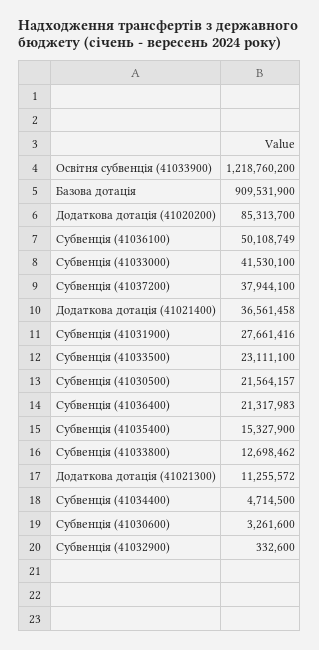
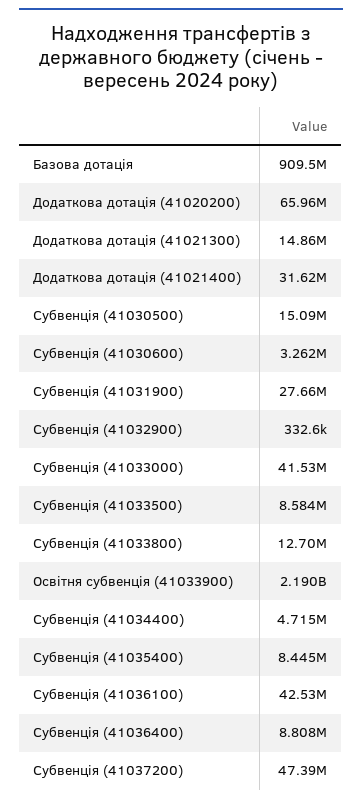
Освітня субвенція (41033900): 1218760200 -> 2190000000
Додаткова дотація (41020200): 85313700 -> 65960000
Субвенція (41036100): 50108749 -> 42530000
Субвенція (41037200): 37944100 -> 47390000
Додаткова дотація (41021400): 36561458 -> 31620000
Субвенція (41033500): 23111100 -> 8584000
Субвенція (41030500): 21564157 -> 15090000
Субвенція (41036400): 21317983 -> 8808000
Субвенція (41035400): 15327900 -> 8445000
Додаткова дотація (41021300): 11255572 -> 14860000

